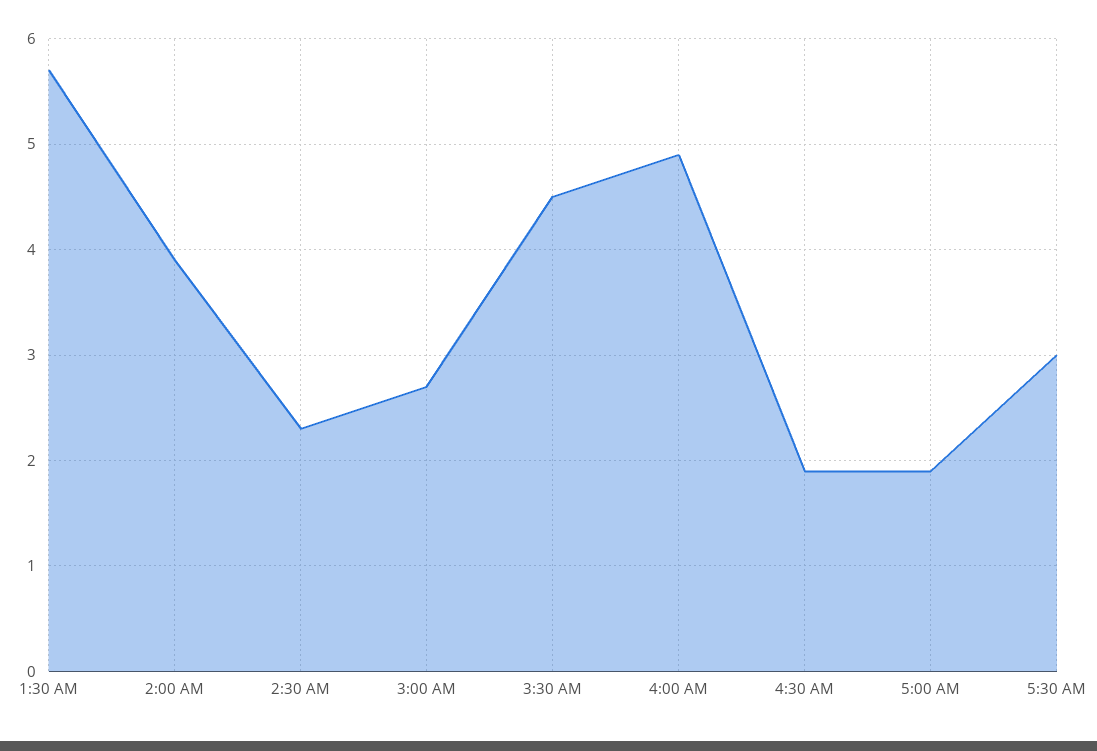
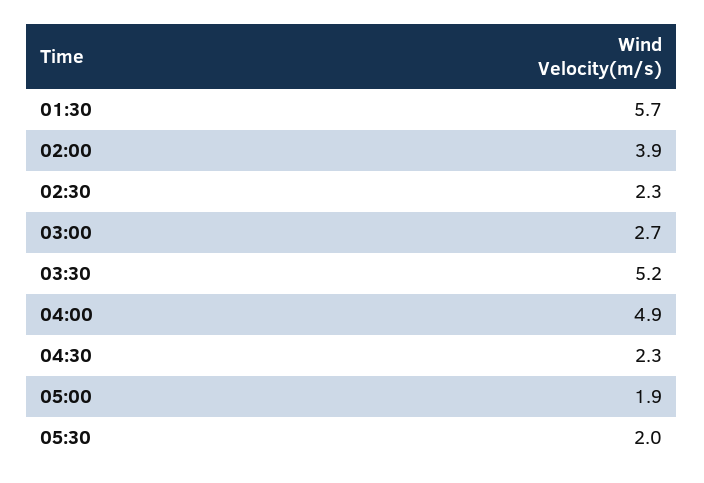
3:30 AM: 4.5 -> 5.2
4:30 AM: 1.9 -> 2.3
5:30 AM: 3 -> 2

